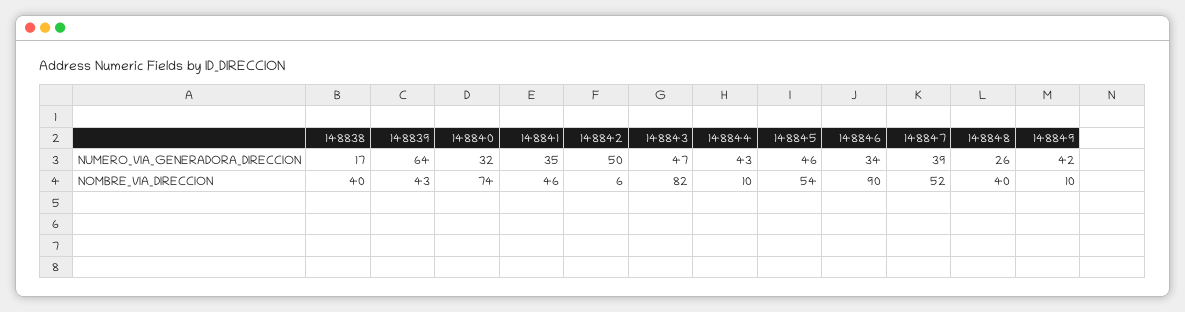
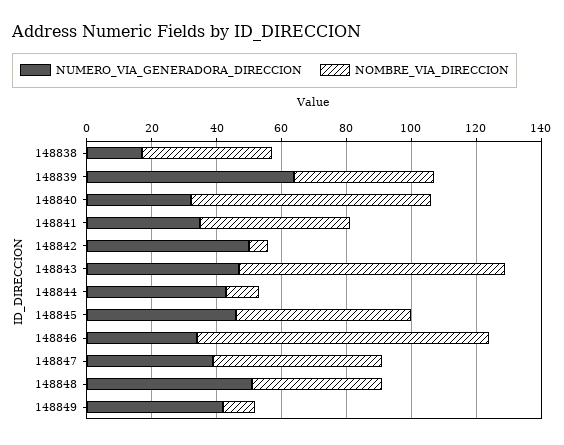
NUMERO_VIA_GENERADORA_DIRECCION, 148848: 26 -> 50

